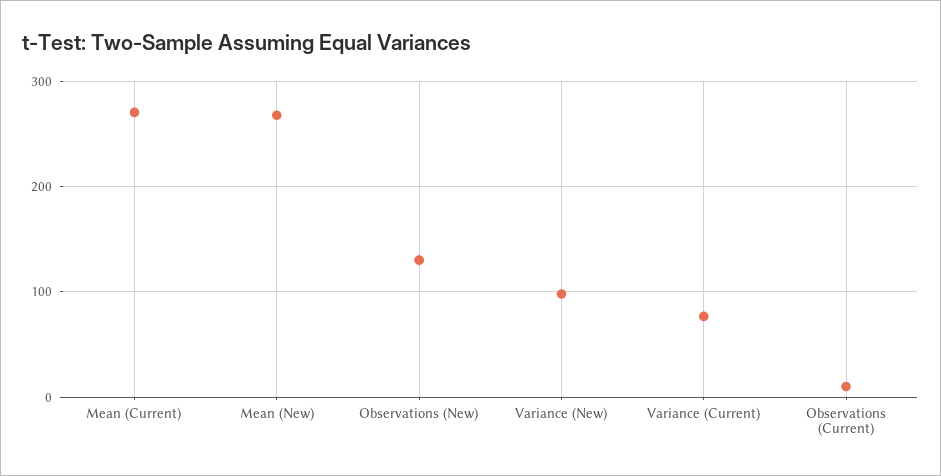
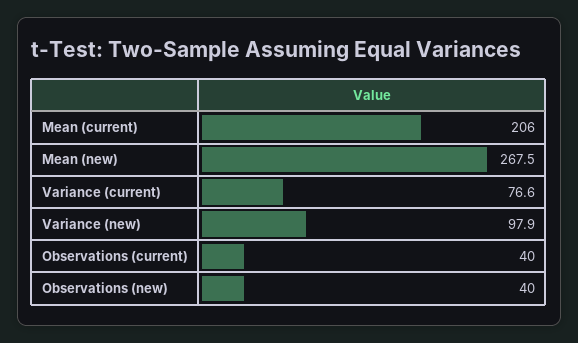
Mean (Current): 270 -> 206
Observations (New): 130 -> 40
Observations (Current): 10 -> 40

